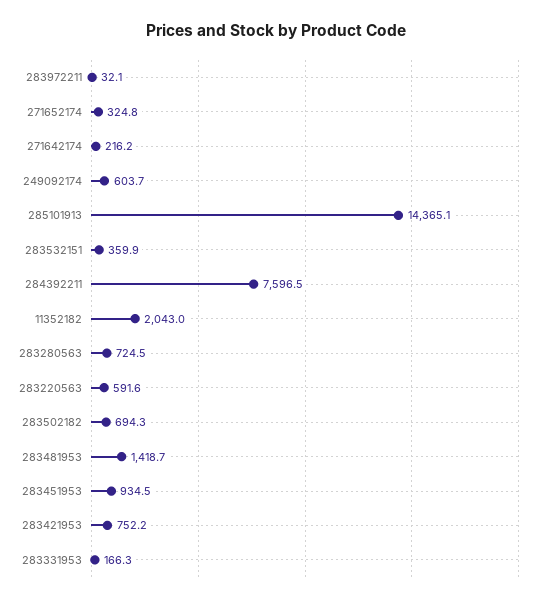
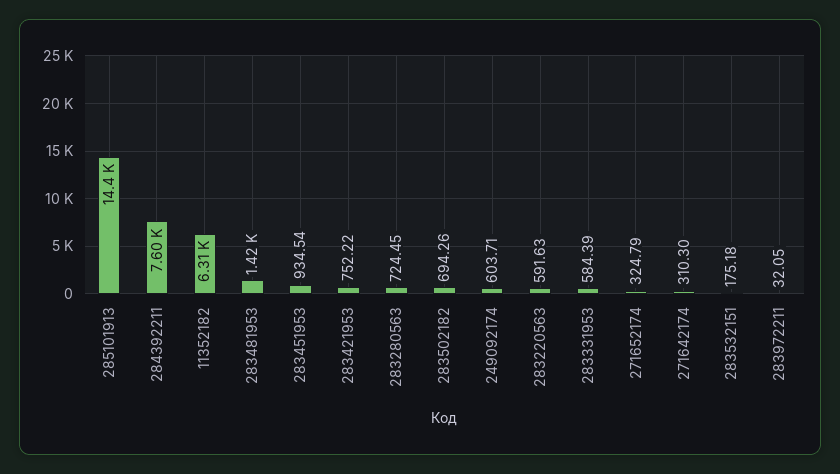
271642174: 216.2 -> 310.3
283532151: 359.9 -> 175.18
11352182: 2043 -> 6310
283331953: 166.3 -> 584.39

